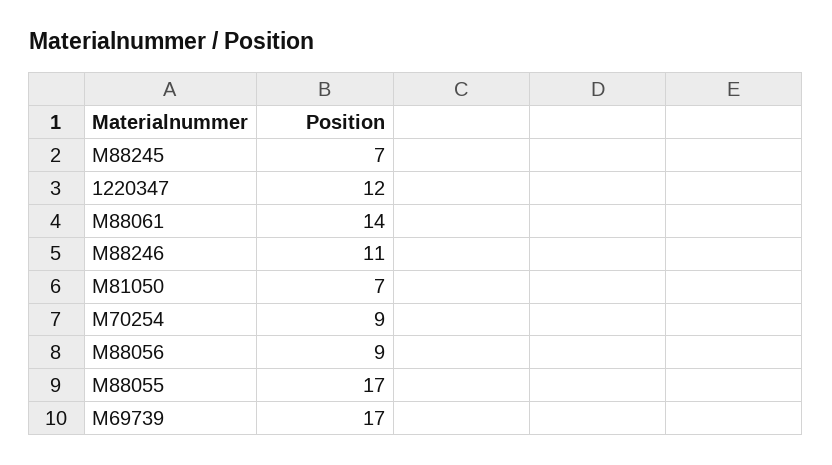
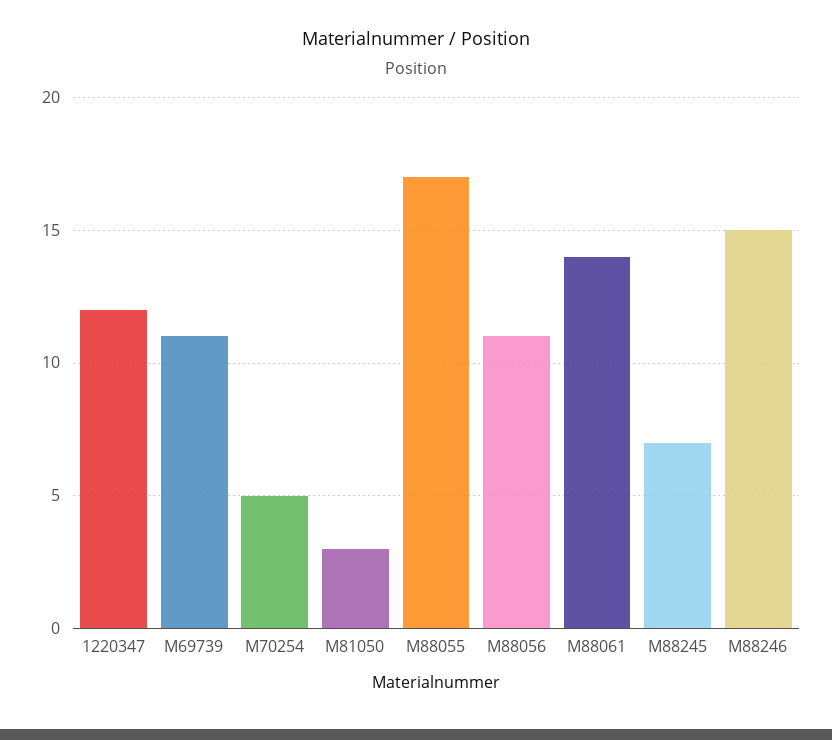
M88246: 11 -> 15
M81050: 7 -> 3
M70254: 9 -> 5
M88056: 9 -> 11
M69739: 17 -> 11

